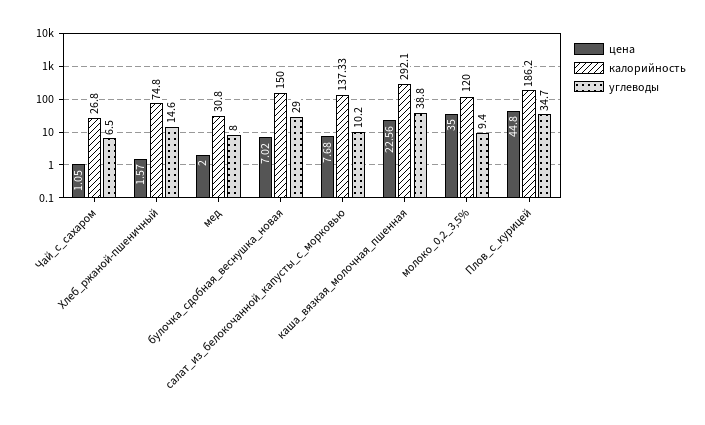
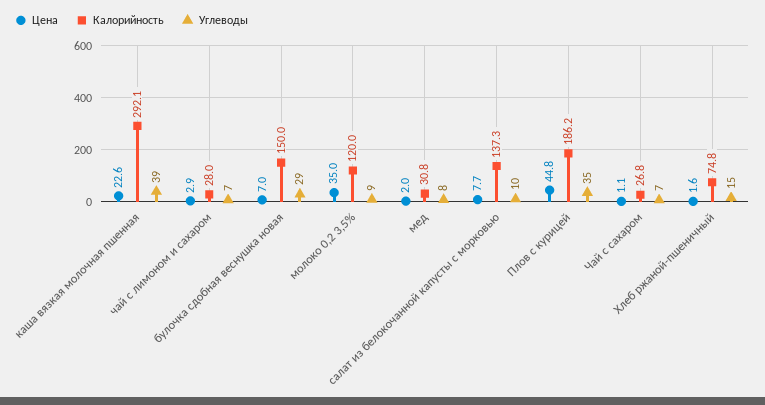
цена, чай с лимоном и сахаром: none -> 2.9
калорийность, чай с лимоном и сахаром: none -> 28
углеводы, чай с лимоном и сахаром: none -> 7

